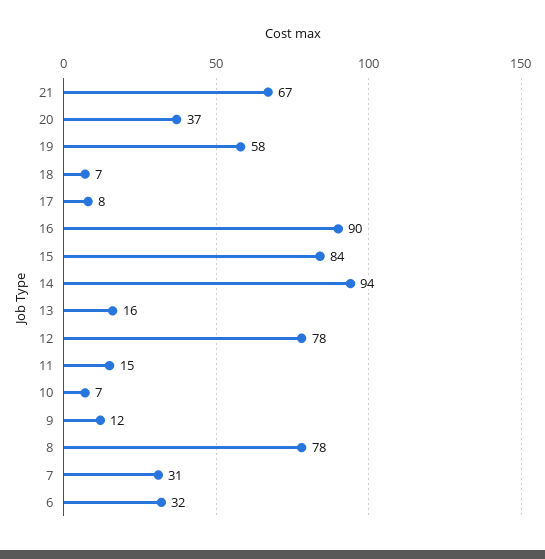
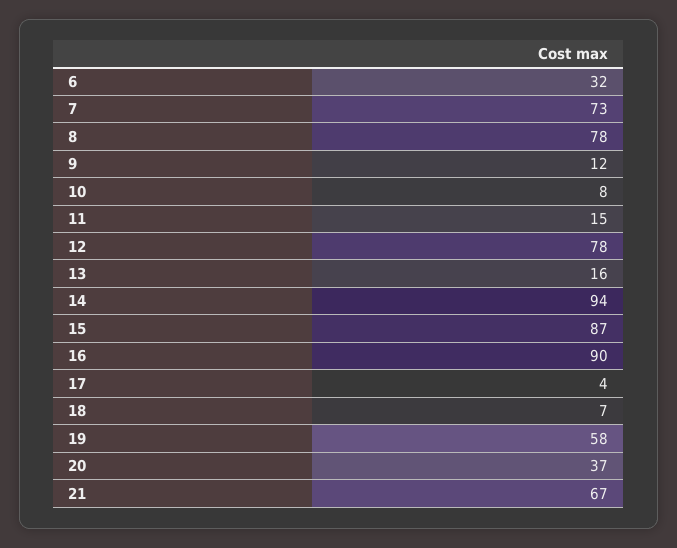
17: 8 -> 4
15: 84 -> 87
10: 7 -> 8
7: 31 -> 73

